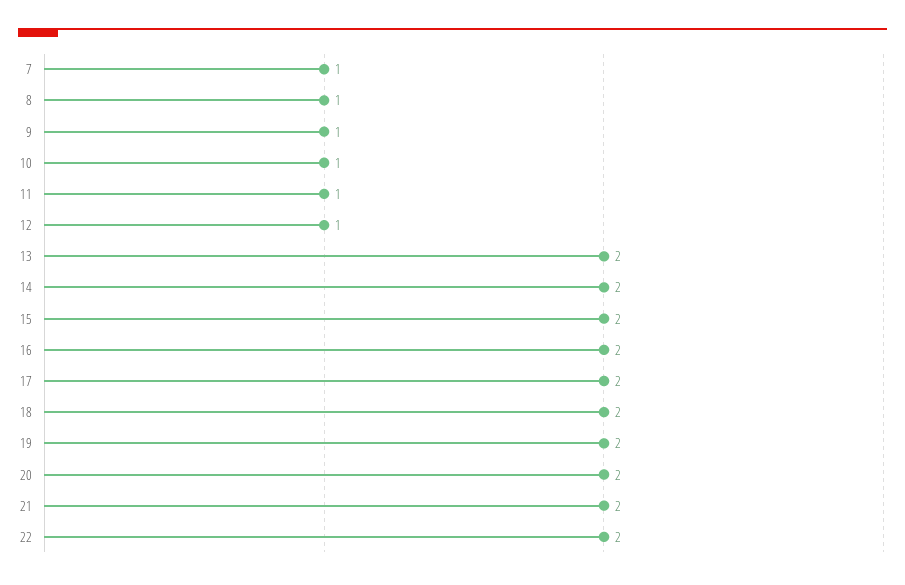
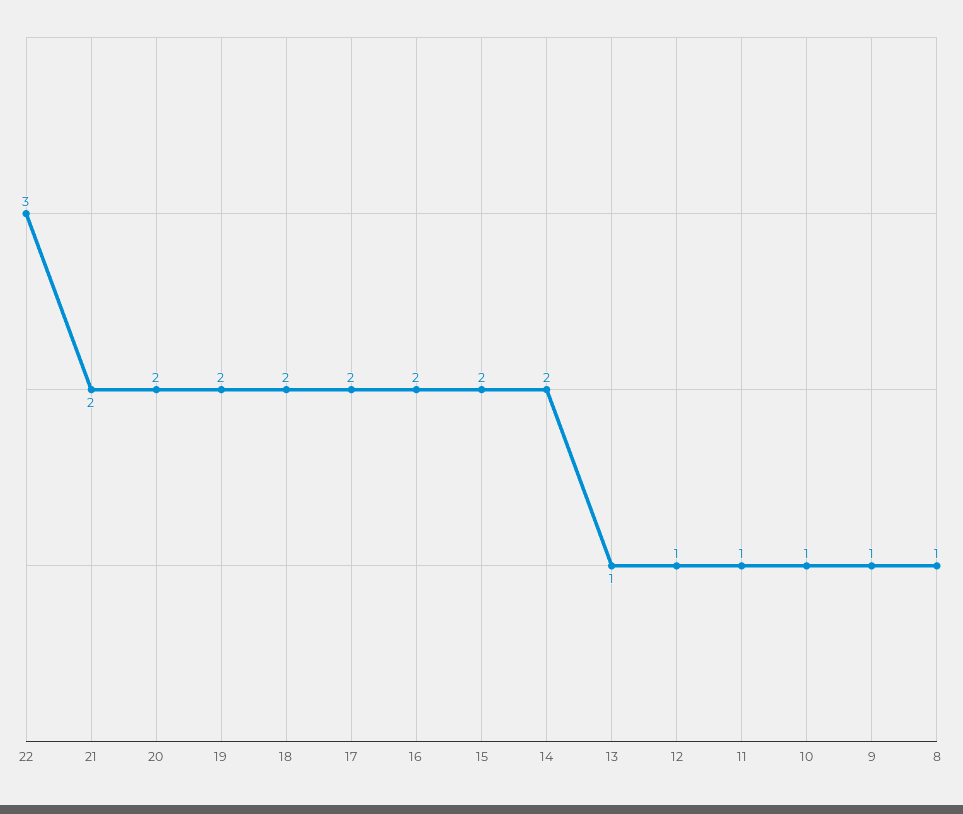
7: 1 -> none
13: 2 -> 1
22: 2 -> 3

